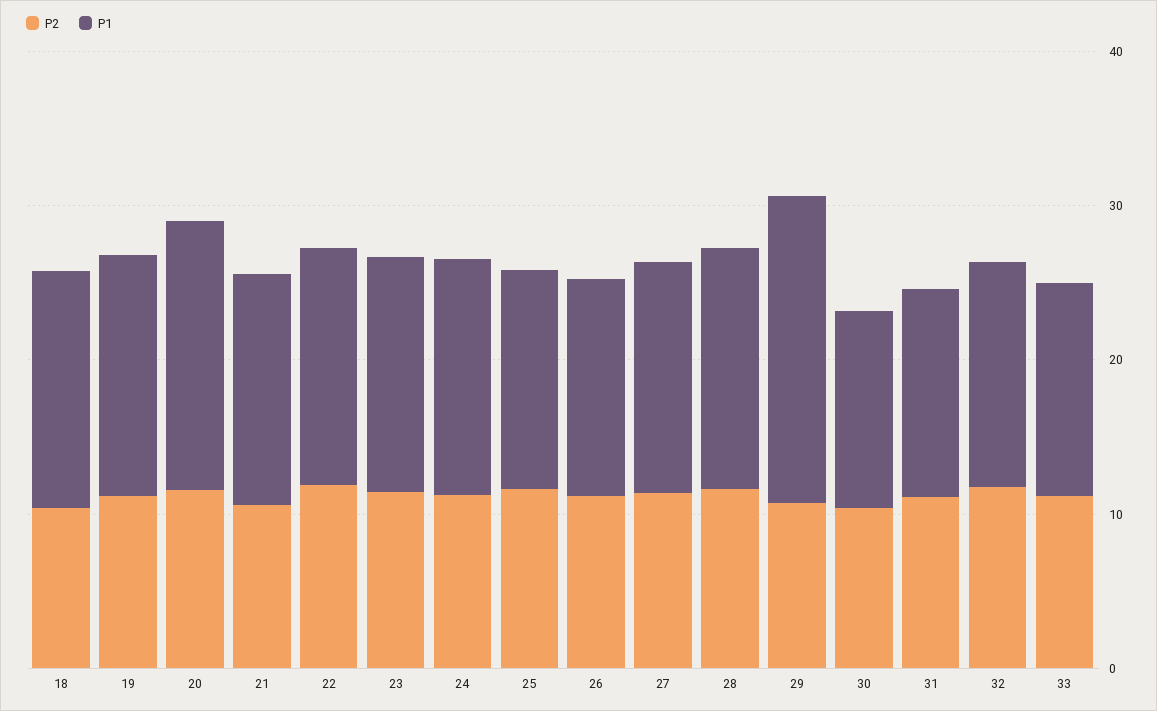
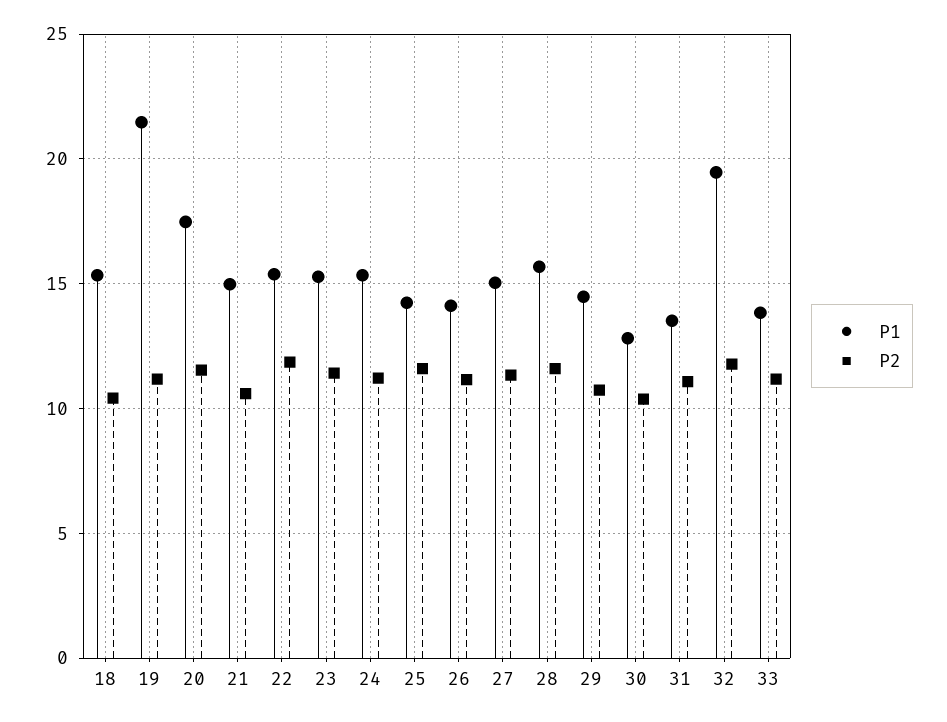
P1, 19: 16 -> 21.5
P1, 29: 20 -> 14.5
P1, 32: 14 -> 19.5

